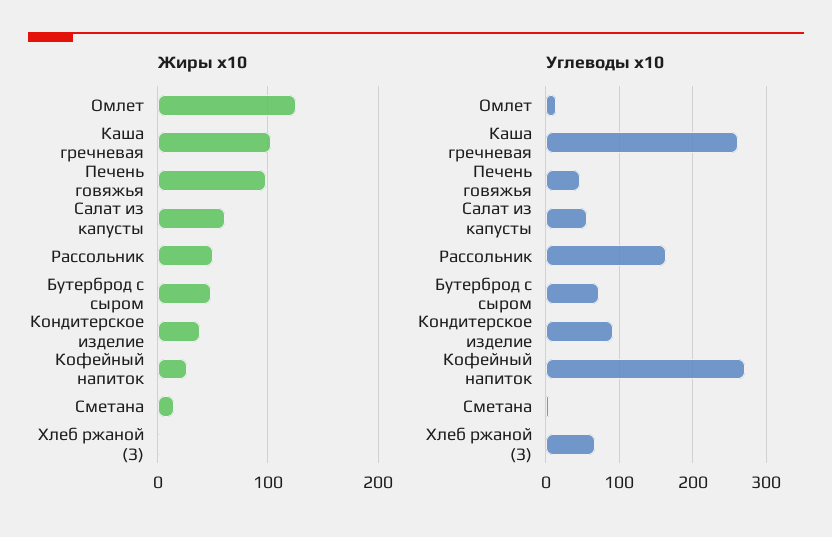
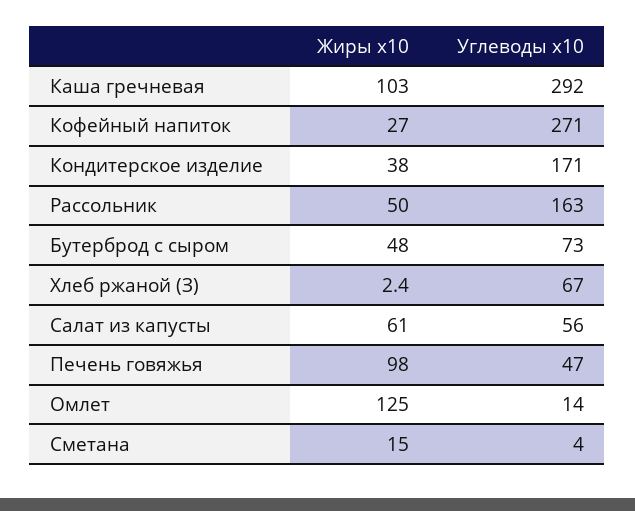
Углеводы x10, Каша гречневая: 260 -> 292
Углеводы x10, Кондитерское изделие: 90 -> 171

